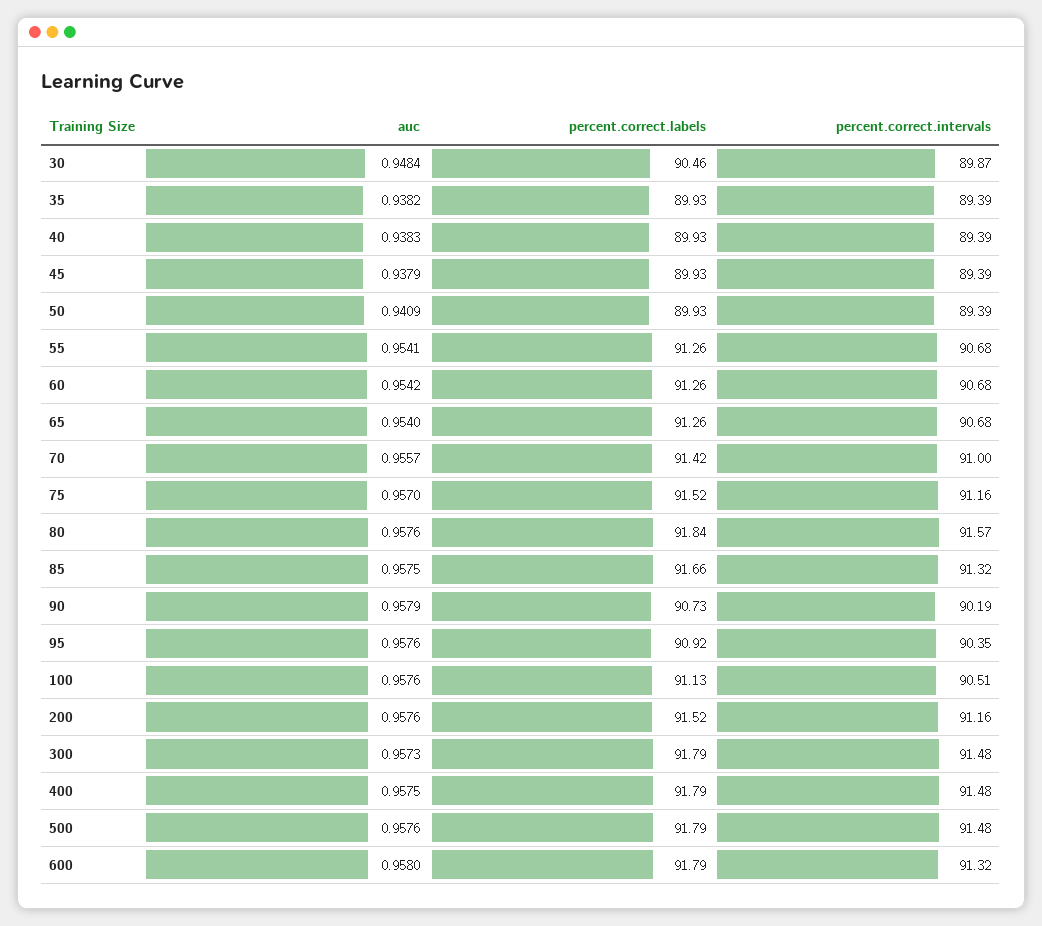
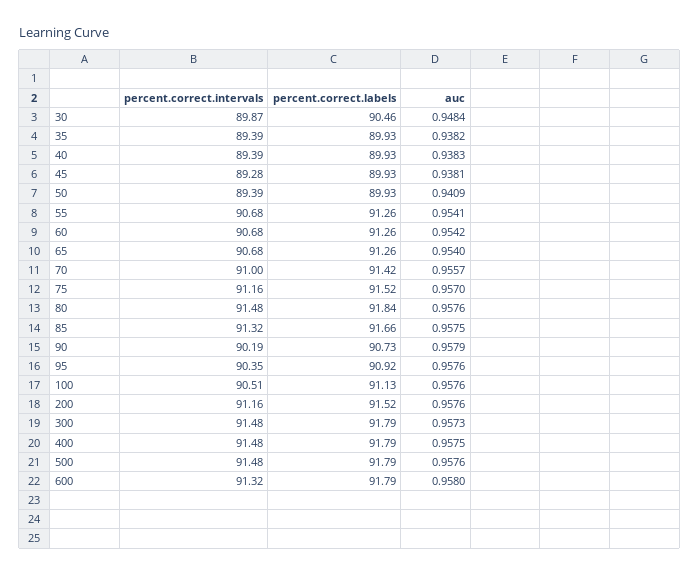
auc, 45: 0.9379 -> 0.9381
percent.correct.intervals, 45: 89.39 -> 89.28
percent.correct.intervals, 80: 91.57 -> 91.48

